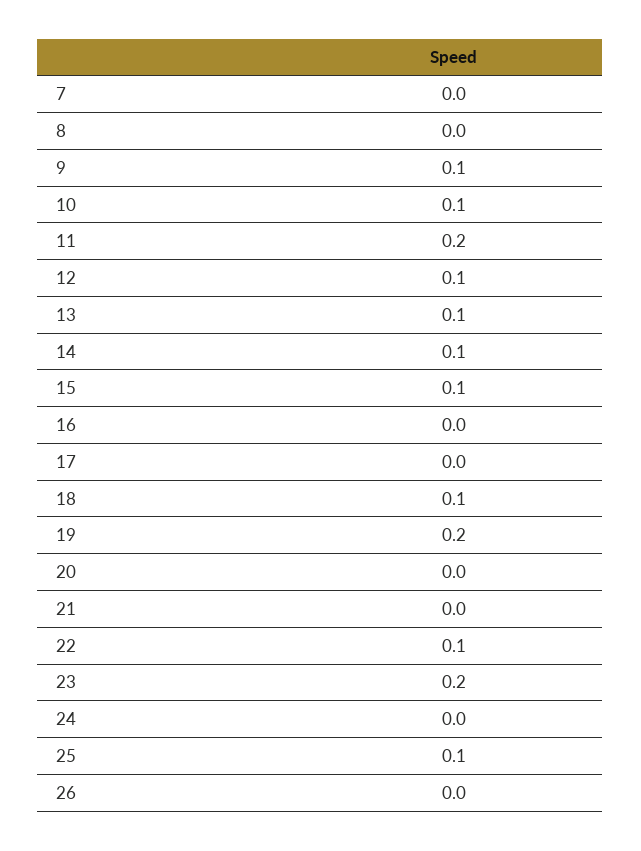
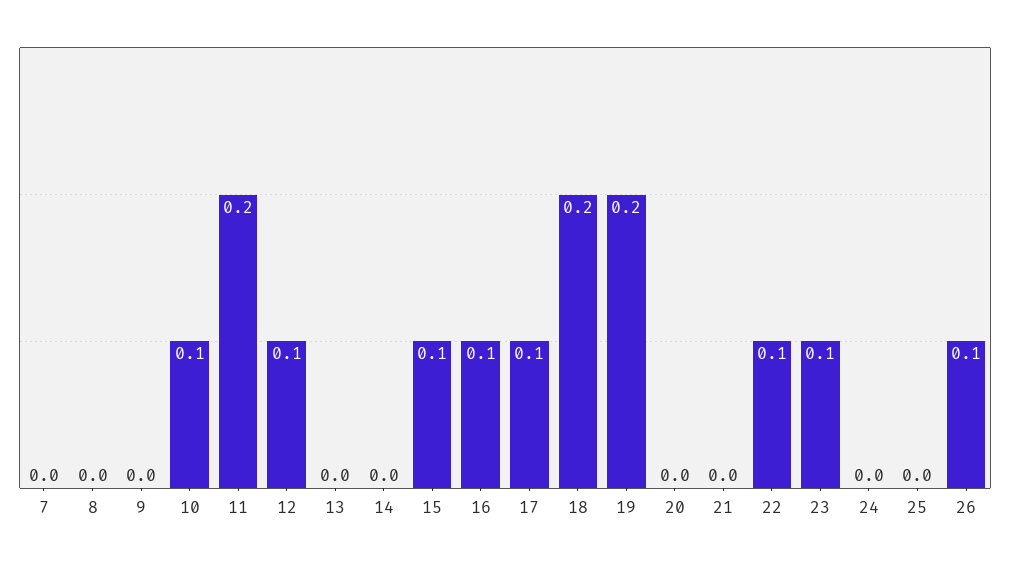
9: 0.1 -> 0
13: 0.1 -> 0
14: 0.1 -> 0
16: 0 -> 0.1
17: 0 -> 0.1
18: 0.1 -> 0.2
23: 0.2 -> 0.1
25: 0.1 -> 0
26: 0 -> 0.1

